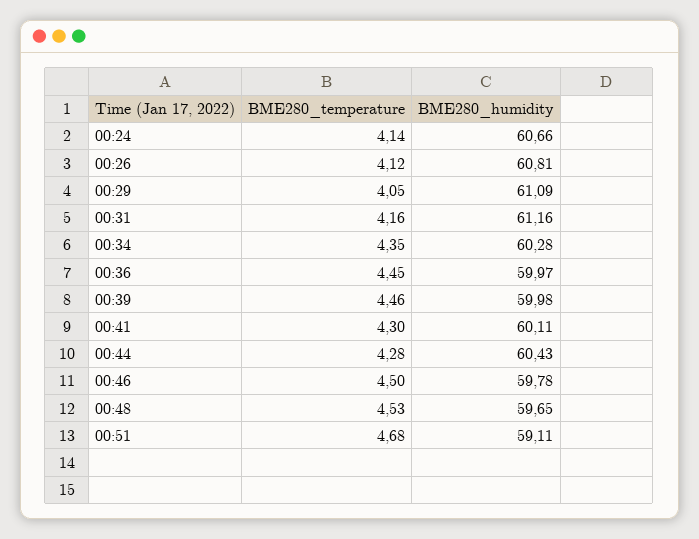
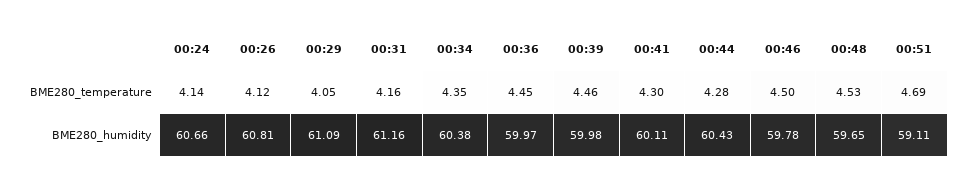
BME280_humidity, 00:34: 60.28 -> 60.38
BME280_temperature, 00:51: 4.68 -> 4.69

